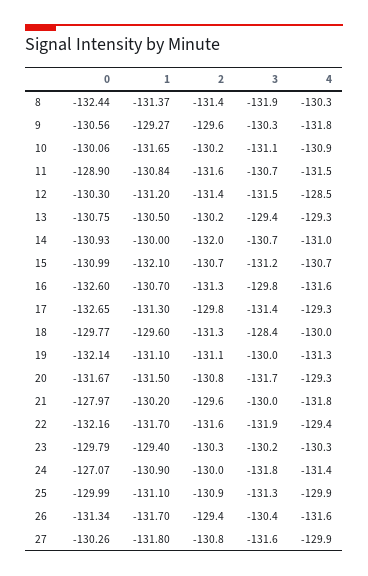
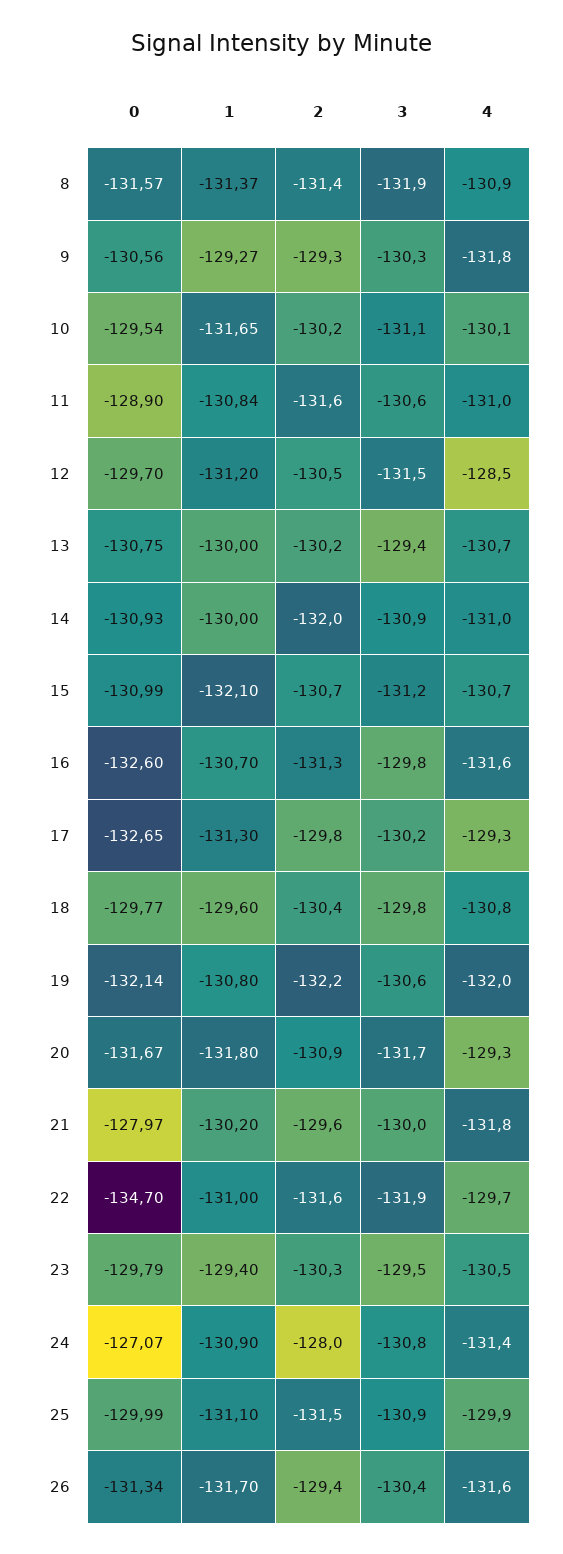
0, 8: -132.44 -> -131.57
4, 8: -130.3 -> -130.9
2, 9: -129.6 -> -129.3
0, 10: -130.06 -> -129.54
4, 10: -130.9 -> -130.1
3, 11: -130.7 -> -130.6
4, 11: -131.5 -> -131
0, 12: -130.3 -> -129.7
2, 12: -131.4 -> -130.5
1, 13: -130.5 -> -130
4, 13: -129.3 -> -130.7
3, 14: -130.7 -> -130.9
3, 17: -131.4 -> -130.2
2, 18: -131.3 -> -130.4
3, 18: -128.4 -> -129.8
4, 18: -130 -> -130.8
1, 19: -131.1 -> -130.8
2, 19: -131.1 -> -132.2
3, 19: -130 -> -130.6
4, 19: -131.3 -> -132
1, 20: -131.5 -> -131.8
2, 20: -130.8 -> -130.9
0, 22: -132.16 -> -134.7
1, 22: -131.7 -> -131
4, 22: -129.4 -> -129.7
3, 23: -130.2 -> -129.5
4, 23: -130.3 -> -130.5
2, 24: -130 -> -128
3, 24: -131.8 -> -130.8
2, 25: -130.9 -> -131.5
3, 25: -131.3 -> -130.9
0, 27: -130.26 -> none
1, 27: -131.8 -> none
2, 27: -130.8 -> none
3, 27: -131.6 -> none
4, 27: -129.9 -> none

